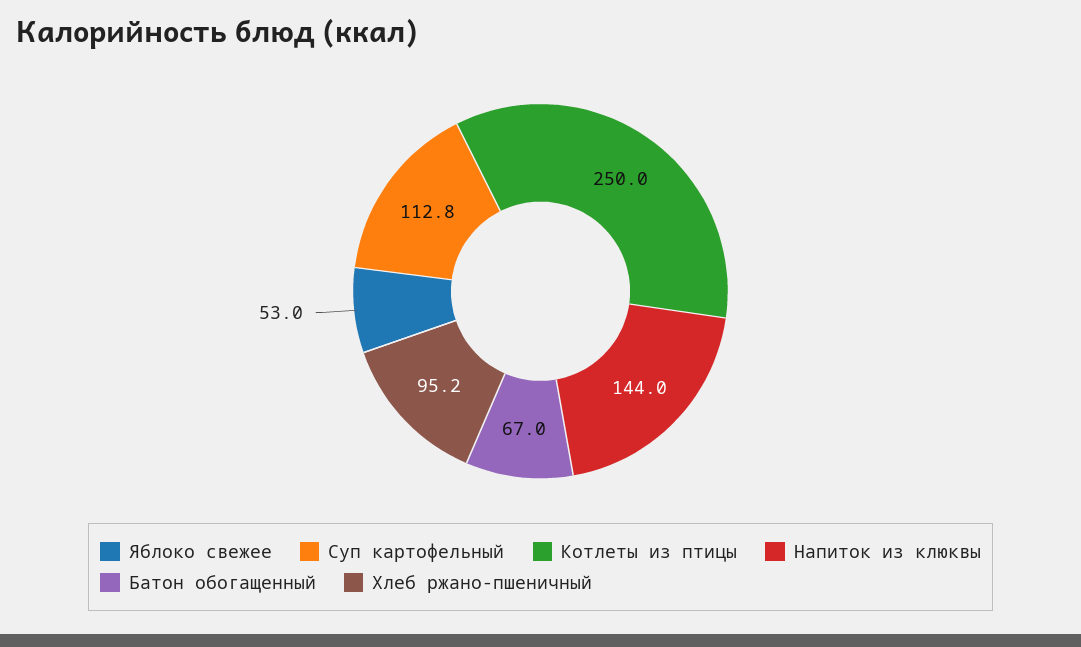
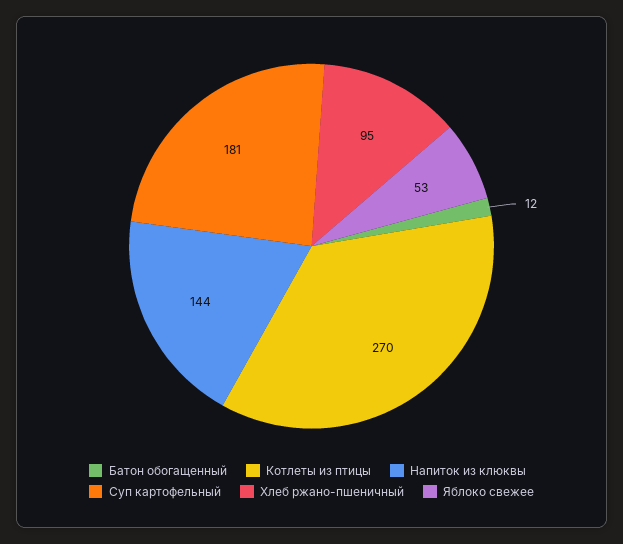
Суп картофельный: 112.8 -> 181
Котлеты из птицы: 250 -> 270
Батон обогащенный: 67 -> 12

